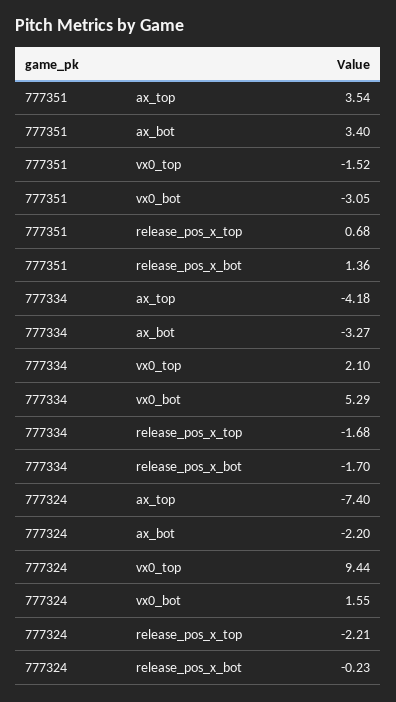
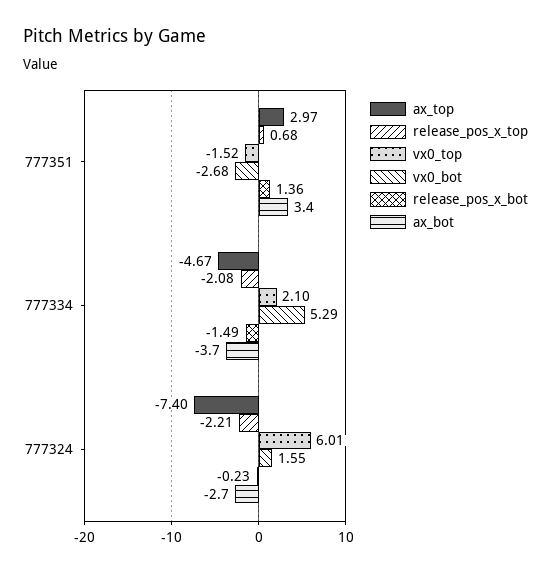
ax_top, 777351: 3.54 -> 2.97
vx0_bot, 777351: -3.05 -> -2.68
ax_top, 777334: -4.18 -> -4.67
ax_bot, 777334: -3.27 -> -3.7
release_pos_x_top, 777334: -1.68 -> -2.08
release_pos_x_bot, 777334: -1.7 -> -1.49
ax_bot, 777324: -2.2 -> -2.7
vx0_top, 777324: 9.44 -> 6.01

